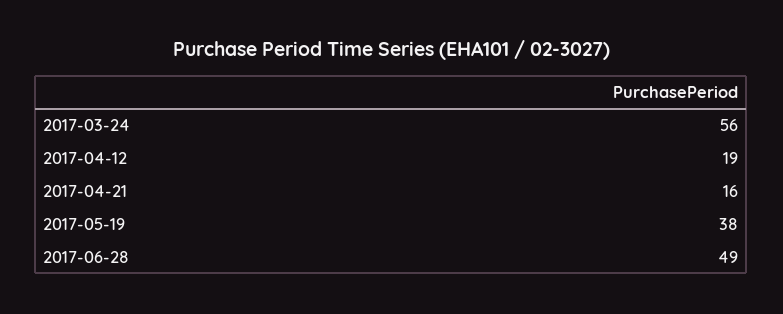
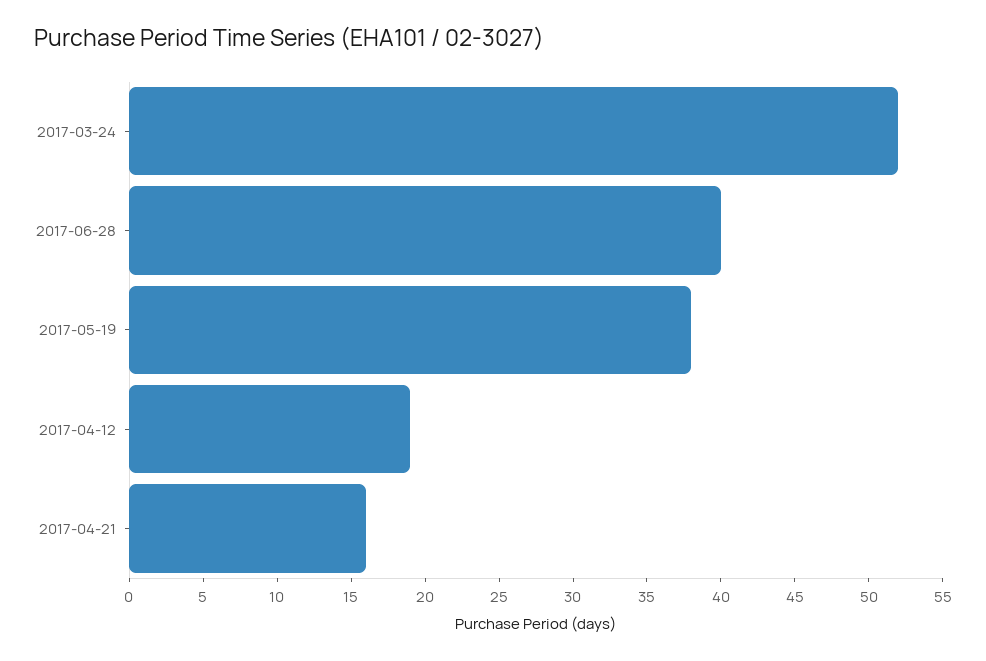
2017-03-24: 56 -> 52
2017-06-28: 49 -> 40

